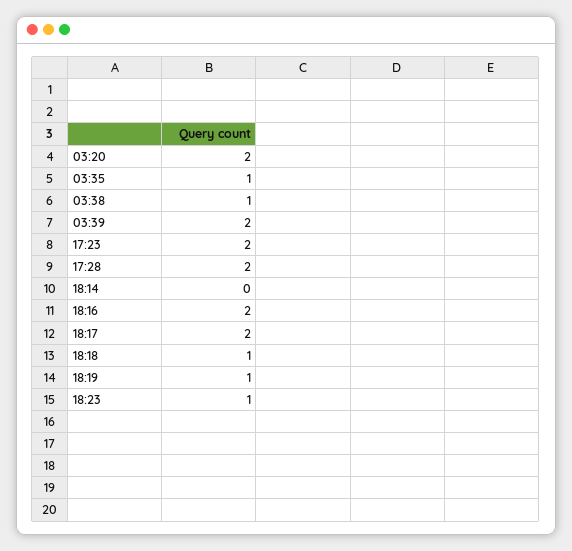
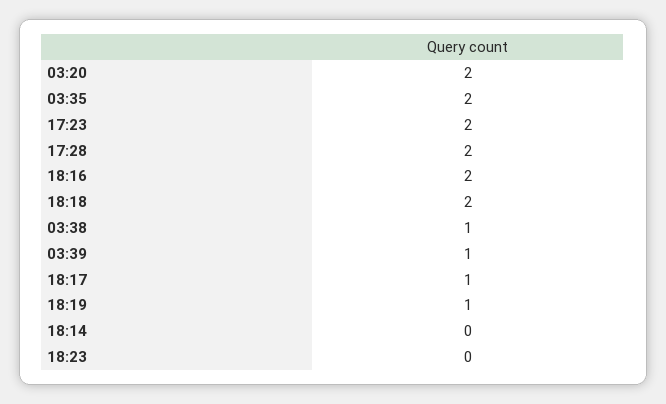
03:35: 1 -> 2
03:39: 2 -> 1
18:17: 2 -> 1
18:18: 1 -> 2
18:23: 1 -> 0

